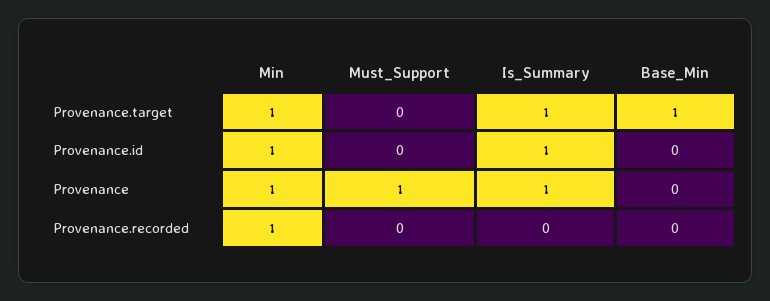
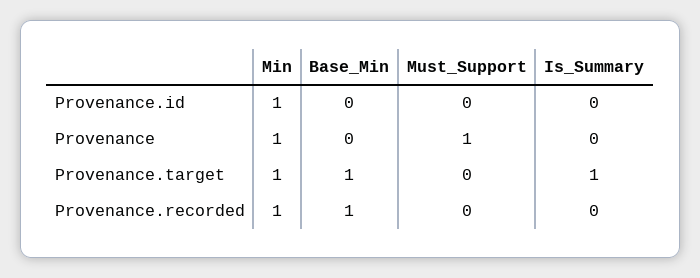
Is_Summary, Provenance.id: 1 -> 0
Is_Summary, Provenance: 1 -> 0
Base_Min, Provenance.recorded: 0 -> 1

